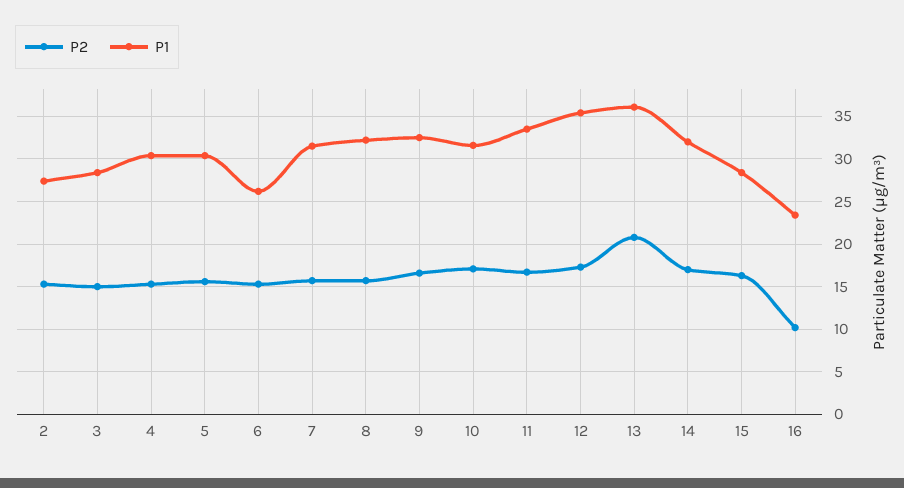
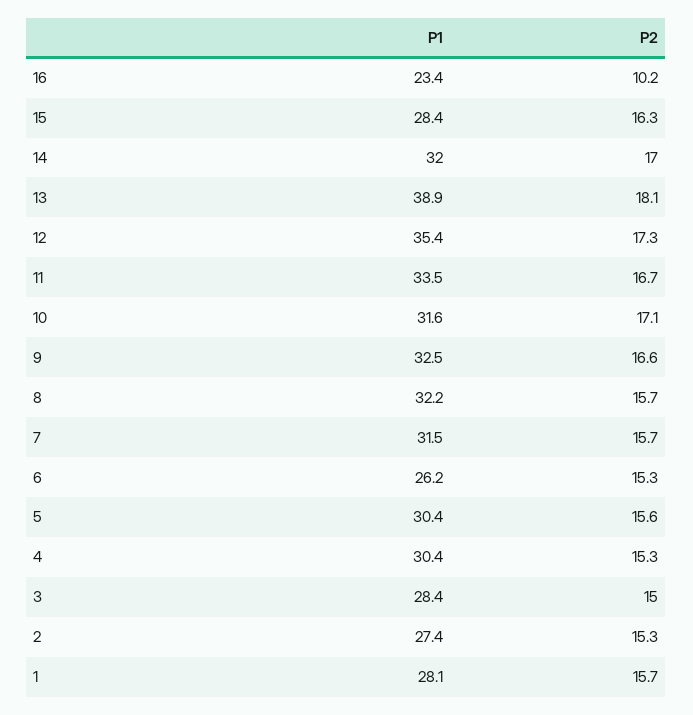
P2, 13: 21 -> 18.1
P1, 13: 36 -> 38.9
P1, 1: none -> 28.1
P2, 1: none -> 15.7

